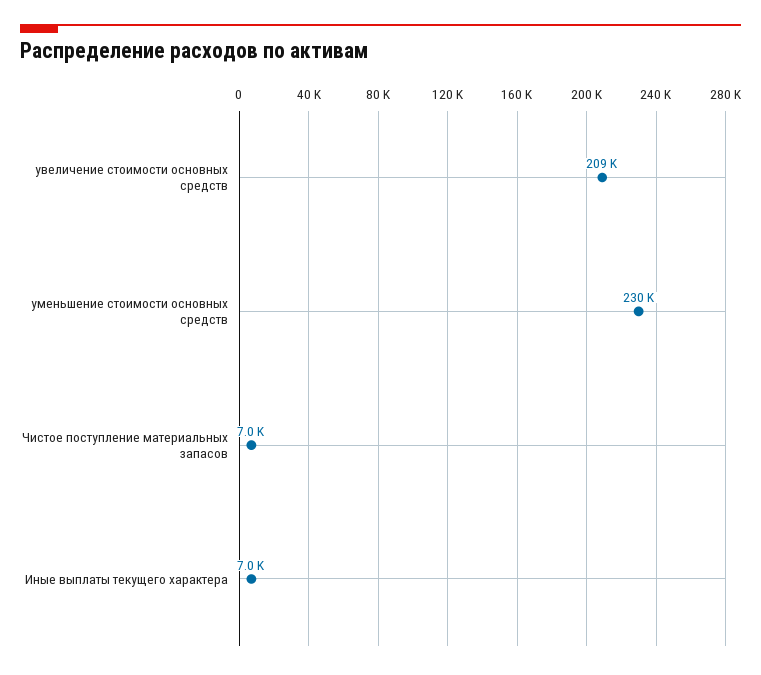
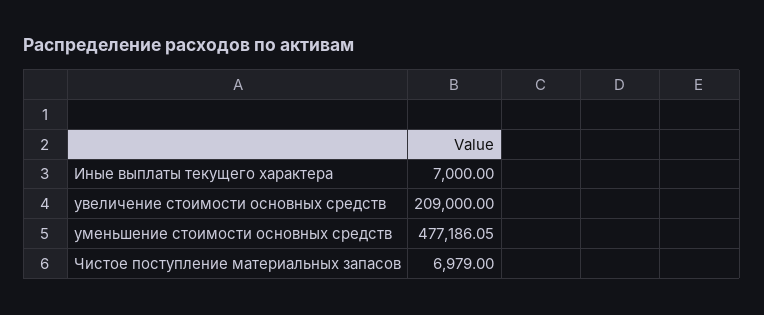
уменьшение стоимости основных средств: 230000 -> 477186.05

